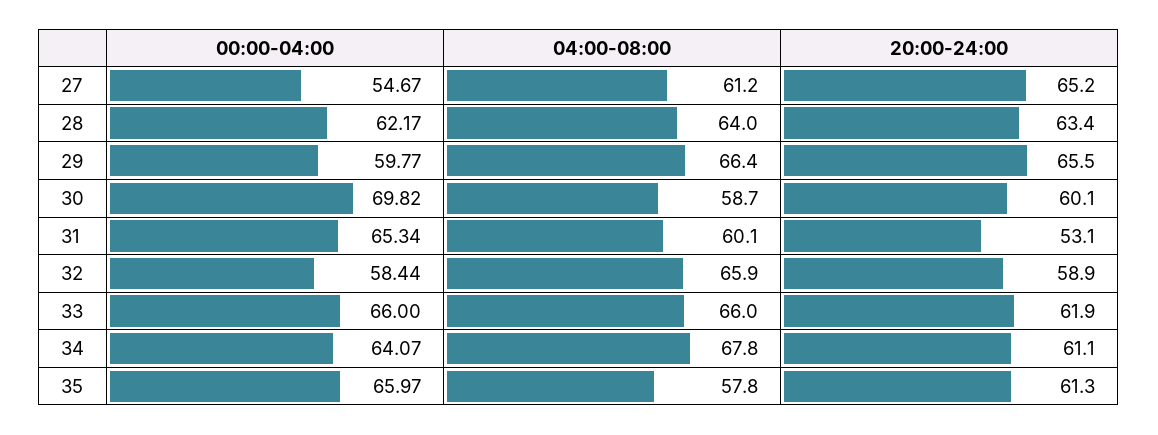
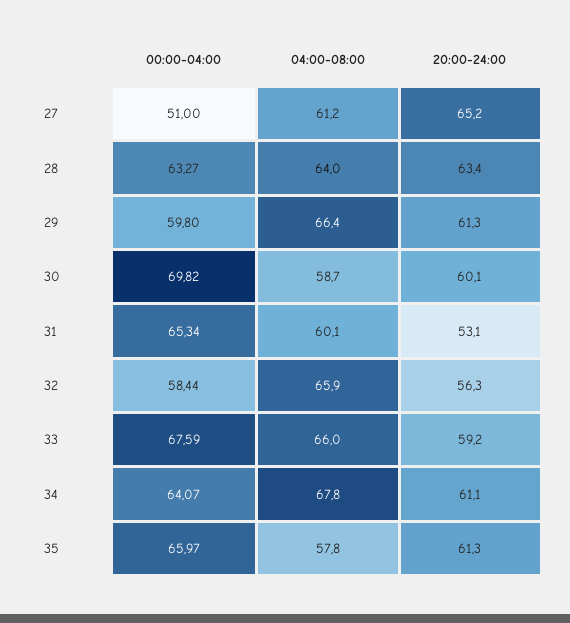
00:00-04:00, 27: 54.67 -> 51
00:00-04:00, 28: 62.17 -> 63.27
00:00-04:00, 29: 59.77 -> 59.8
20:00-24:00, 29: 65.5 -> 61.3
20:00-24:00, 32: 58.9 -> 56.3
00:00-04:00, 33: 66 -> 67.59
20:00-24:00, 33: 61.9 -> 59.2

